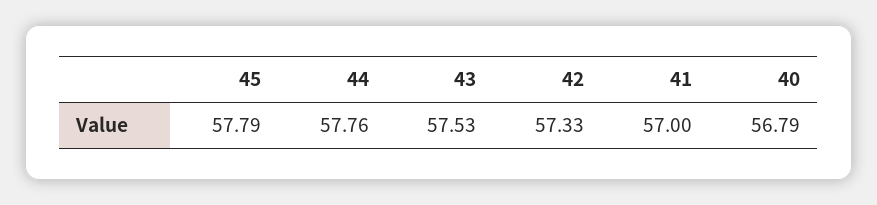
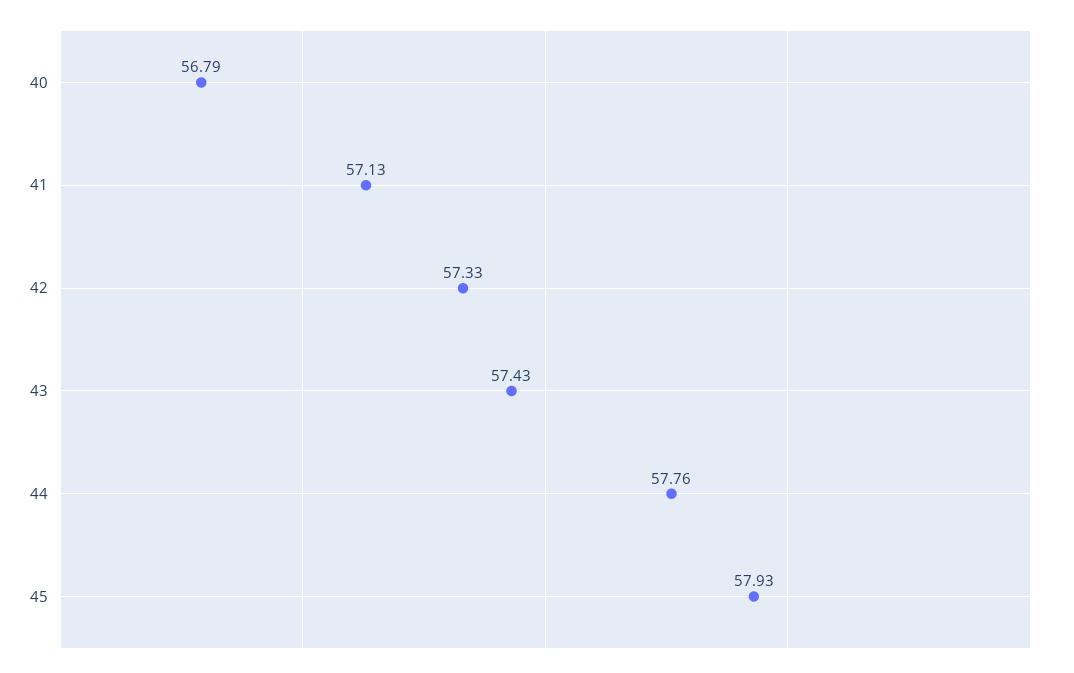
45: 57.79 -> 57.93
43: 57.53 -> 57.43
41: 57 -> 57.13

